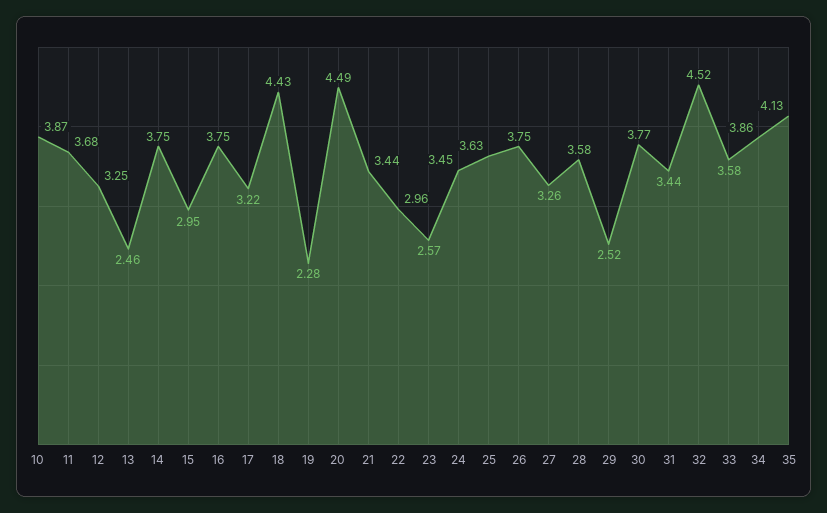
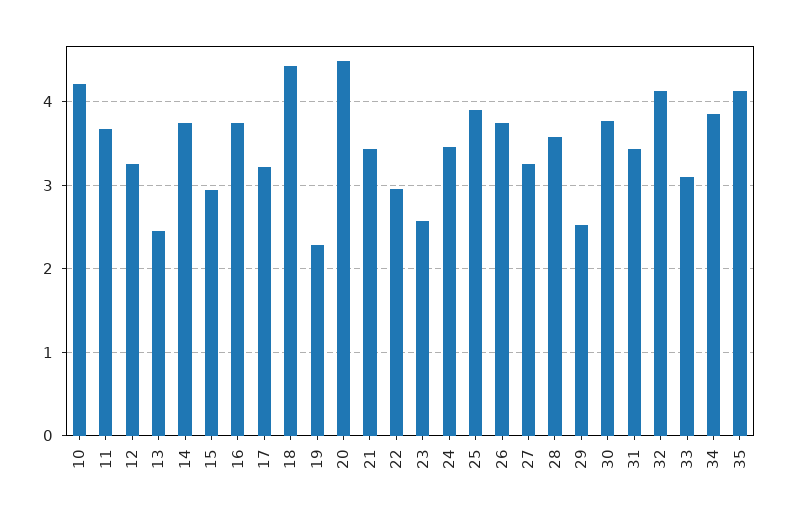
10: 3.87 -> 4.2
25: 3.63 -> 3.9
32: 4.52 -> 4.1
33: 3.58 -> 3.1

